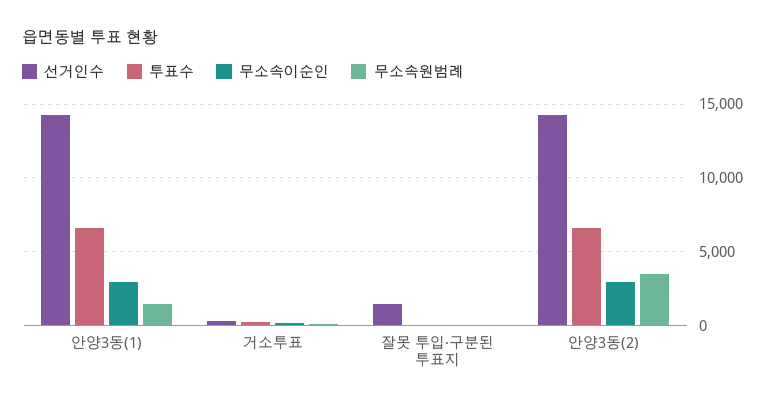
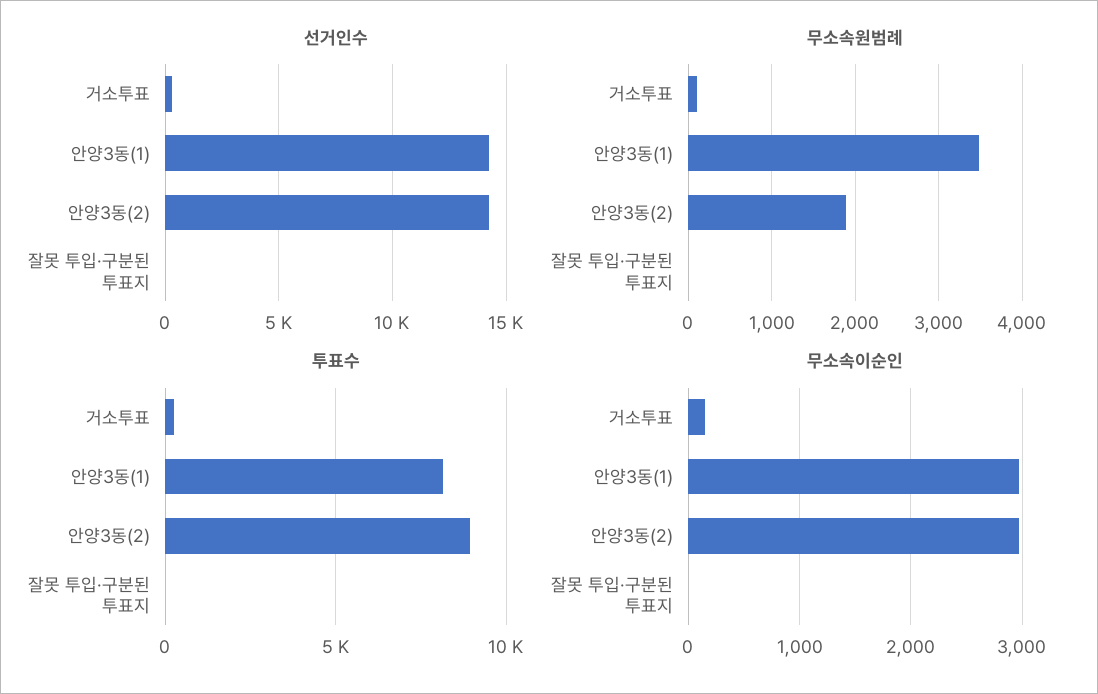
투표수, 안양3동(1): 6500 -> 8000
무소속원범례, 안양3동(1): 1500 -> 3500
선거인수, 잘못 투입·구분된 투표지: 1500 -> 0
투표수, 안양3동(2): 6500 -> 9000
무소속원범례, 안양3동(2): 3500 -> 1900

